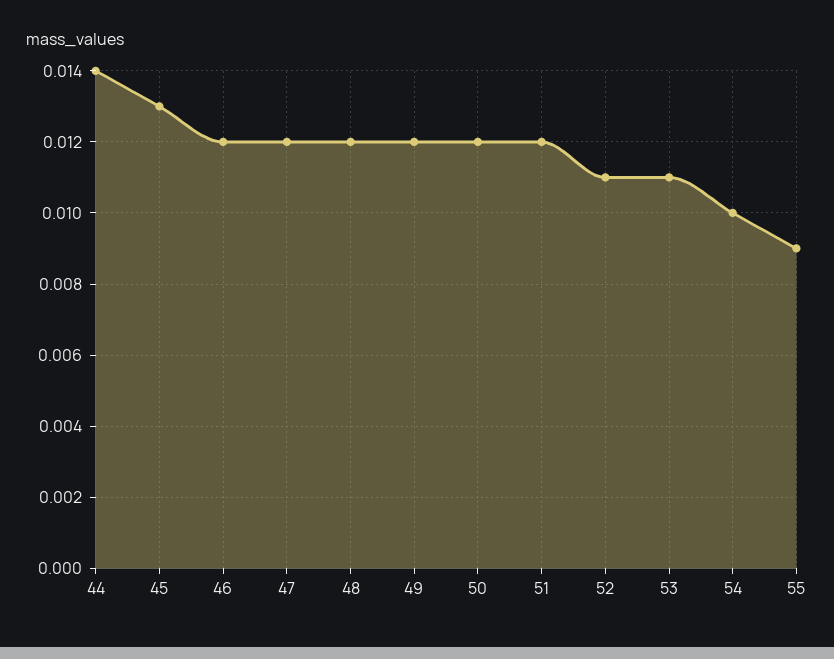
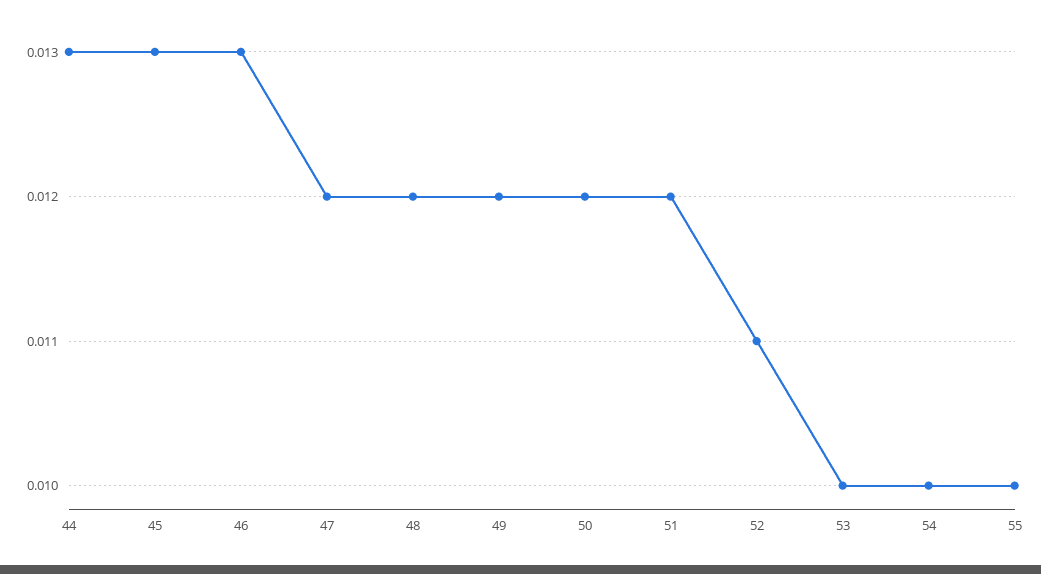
44: 0.014 -> 0.013
46: 0.012 -> 0.013
53: 0.011 -> 0.01
55: 0.009 -> 0.01

